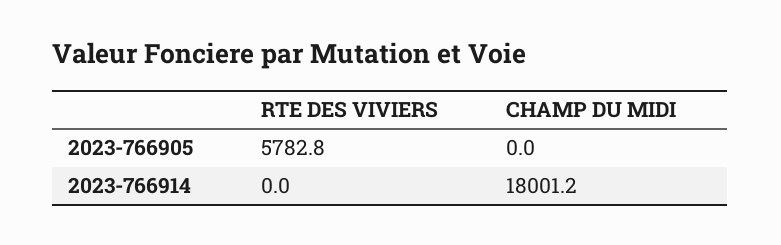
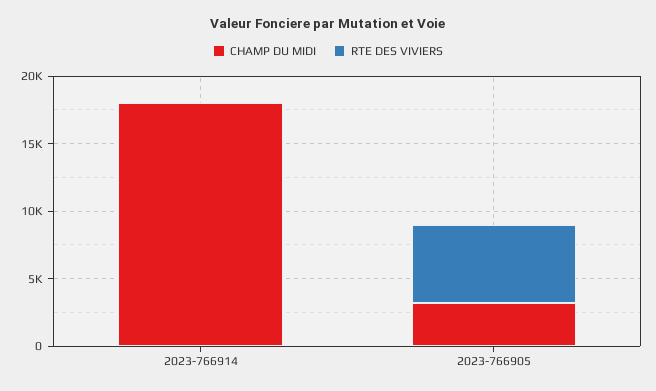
CHAMP DU MIDI, 2023-766905: 0 -> 3000

